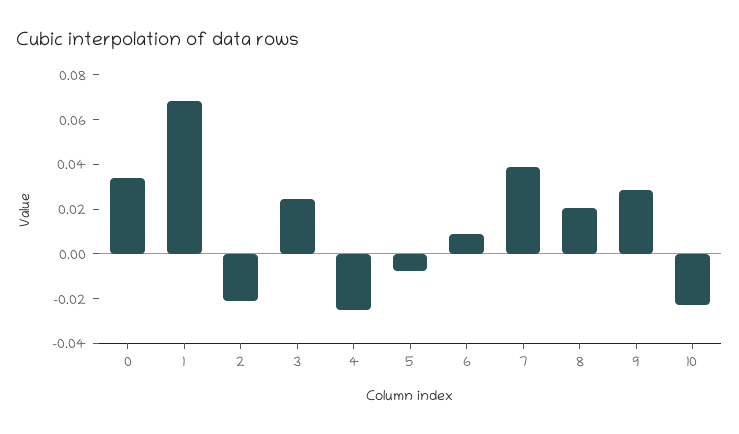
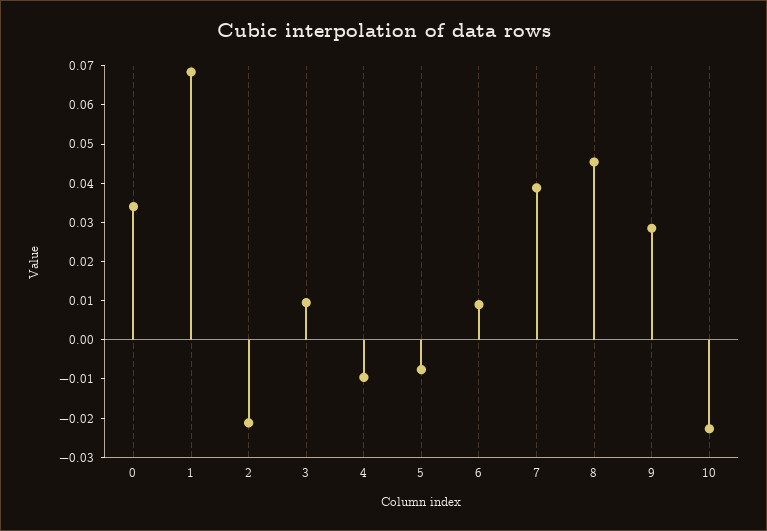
3: 0.025 -> 0.01
4: -0.025 -> -0.01
8: 0.02 -> 0.045

